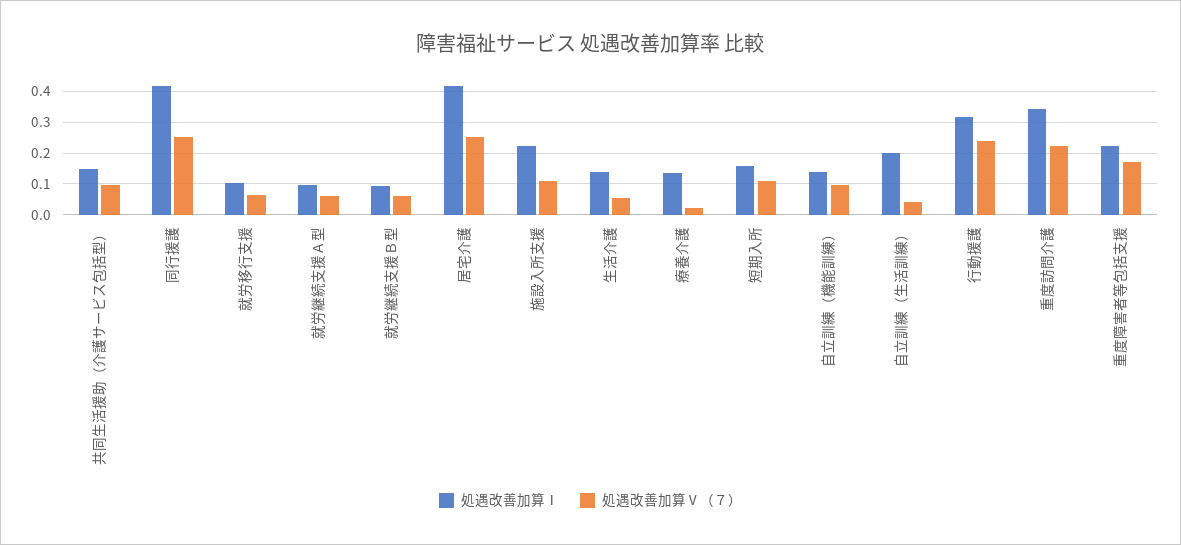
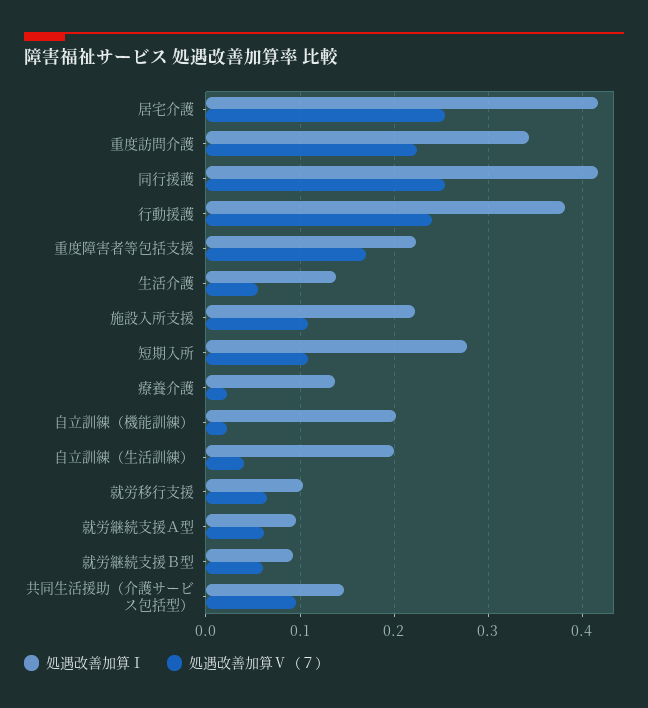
処遇改善加算Ⅰ, 短期入所: 0.16 -> 0.28
処遇改善加算Ⅰ, 自立訓練（機能訓練）: 0.14 -> 0.2
処遇改善加算Ⅴ（７）, 自立訓練（機能訓練）: 0.1 -> 0.02
処遇改善加算Ⅰ, 行動援護: 0.32 -> 0.38

